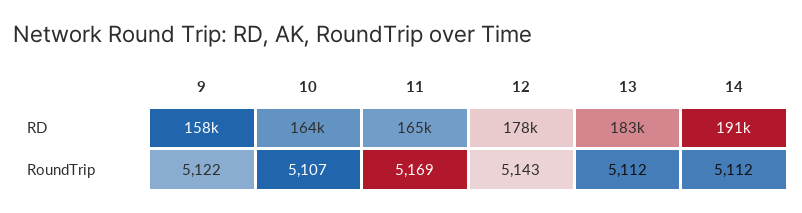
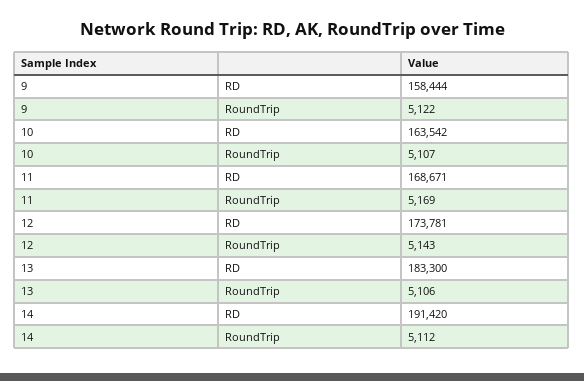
11, RD: 165000 -> 168671
12, RD: 178000 -> 173781
13, RoundTrip: 5112 -> 5106

